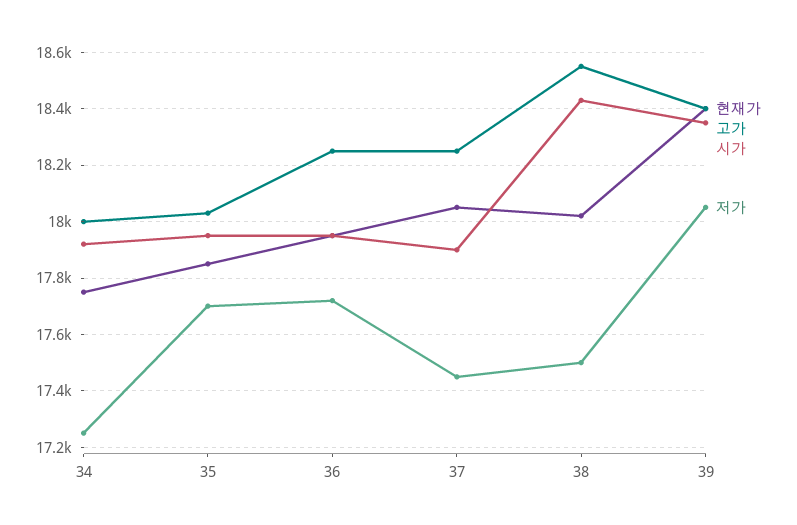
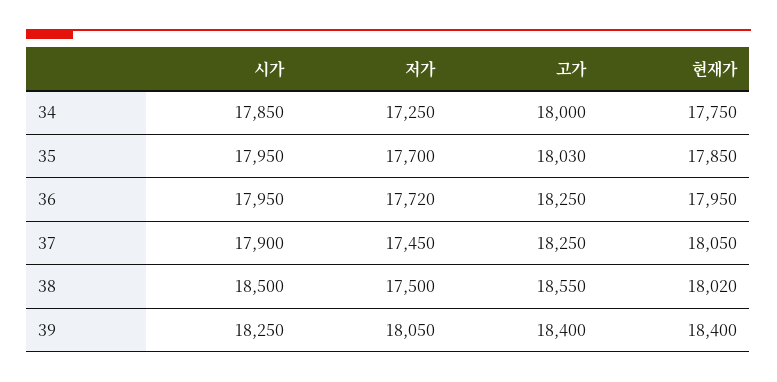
시가, 34: 17925 -> 17850
시가, 38: 18425 -> 18500
시가, 39: 18350 -> 18250

